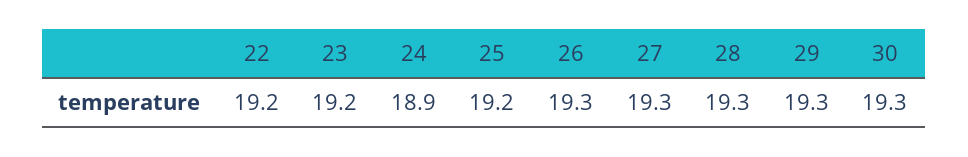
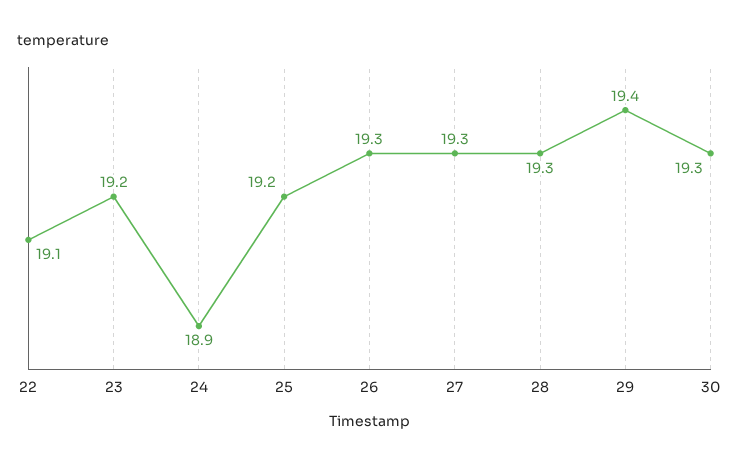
22: 19.2 -> 19.1
29: 19.3 -> 19.4

